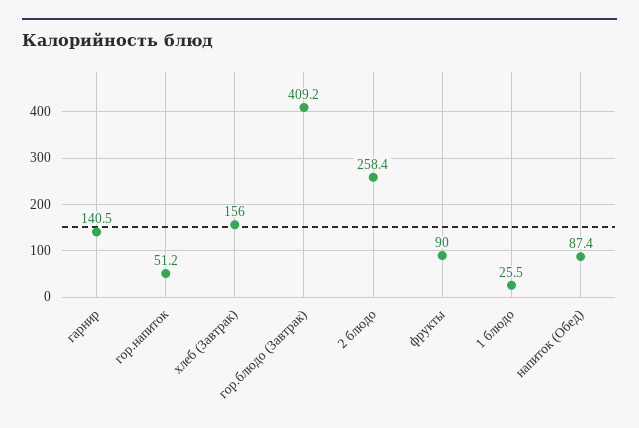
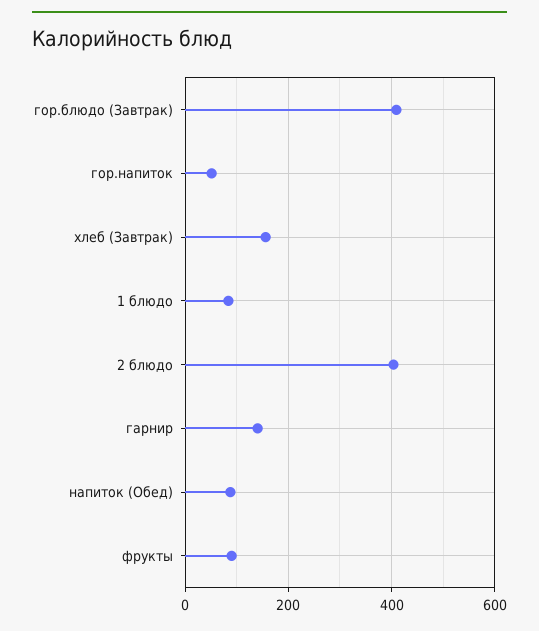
2 блюдо: 258.4 -> 400
1 блюдо: 25.5 -> 80

